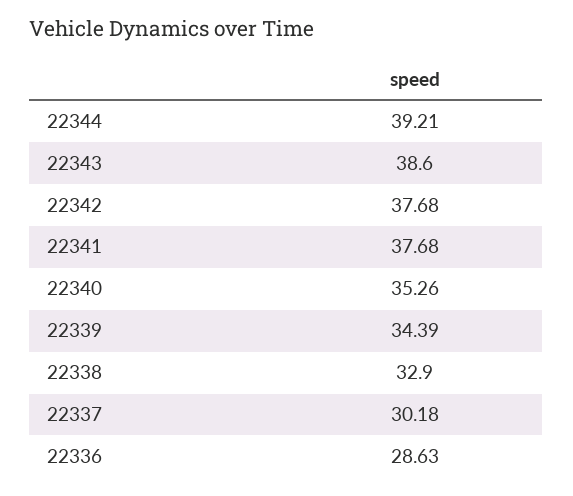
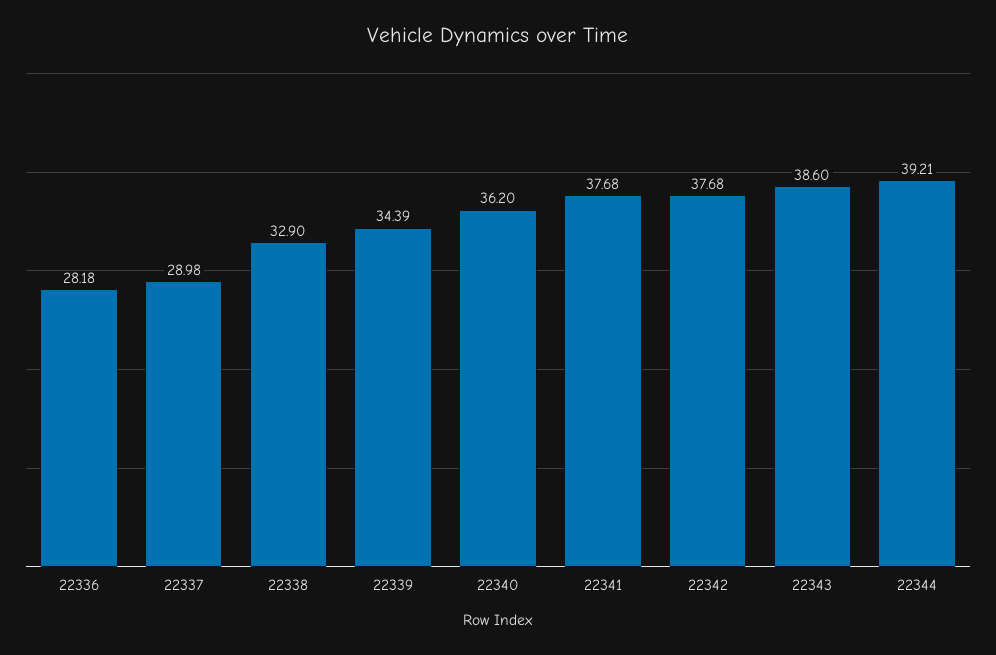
22340: 35.26 -> 36.2
22337: 30.18 -> 28.98
22336: 28.63 -> 28.18

